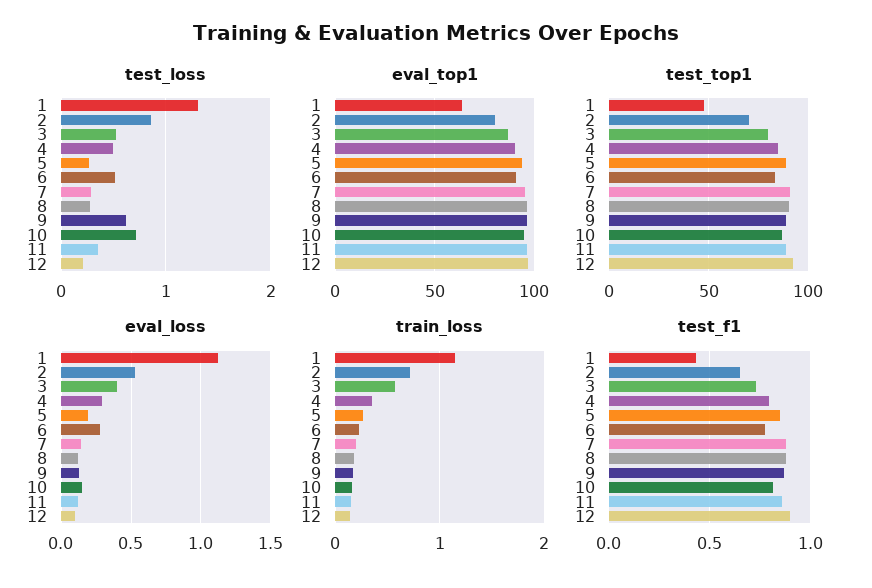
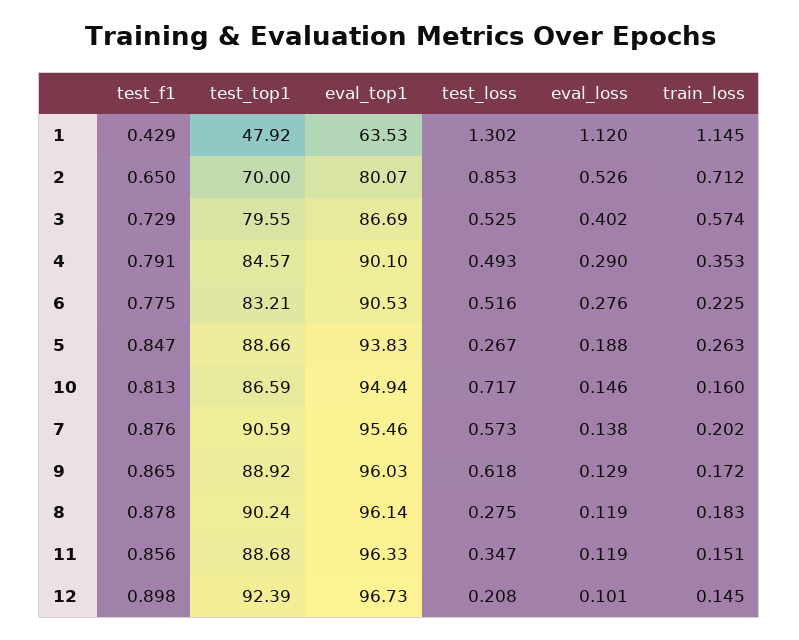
test_loss, 7: 0.3 -> 0.573

